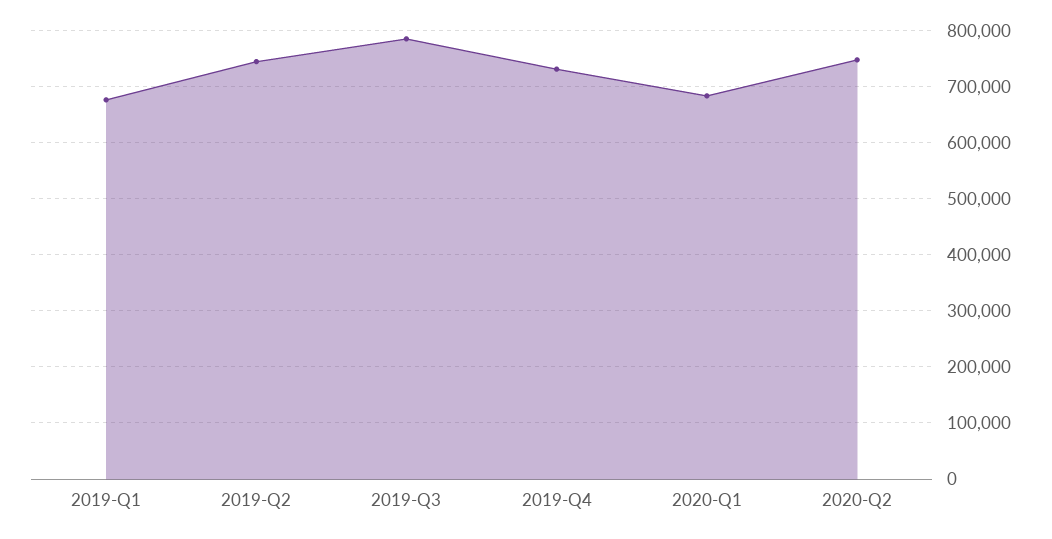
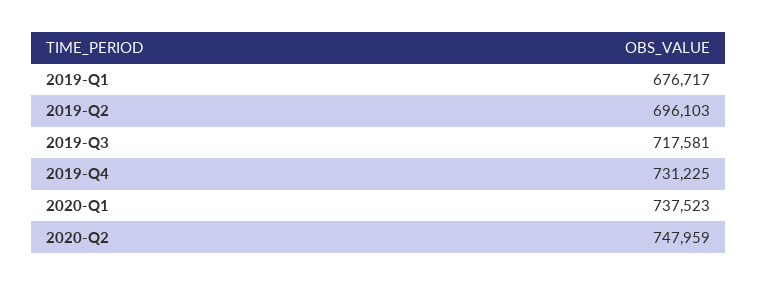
2019-Q2: 740000 -> 696103
2019-Q3: 780000 -> 717581
2020-Q1: 680000 -> 737523

